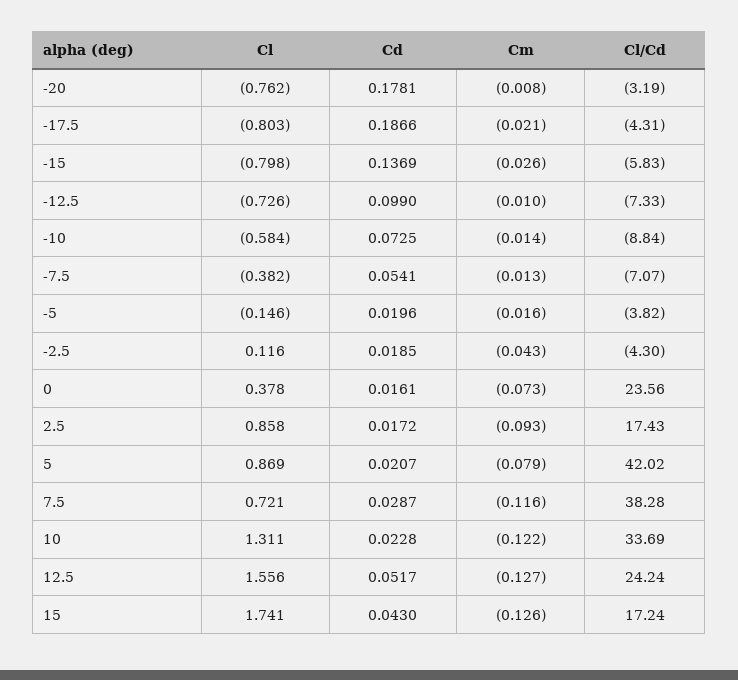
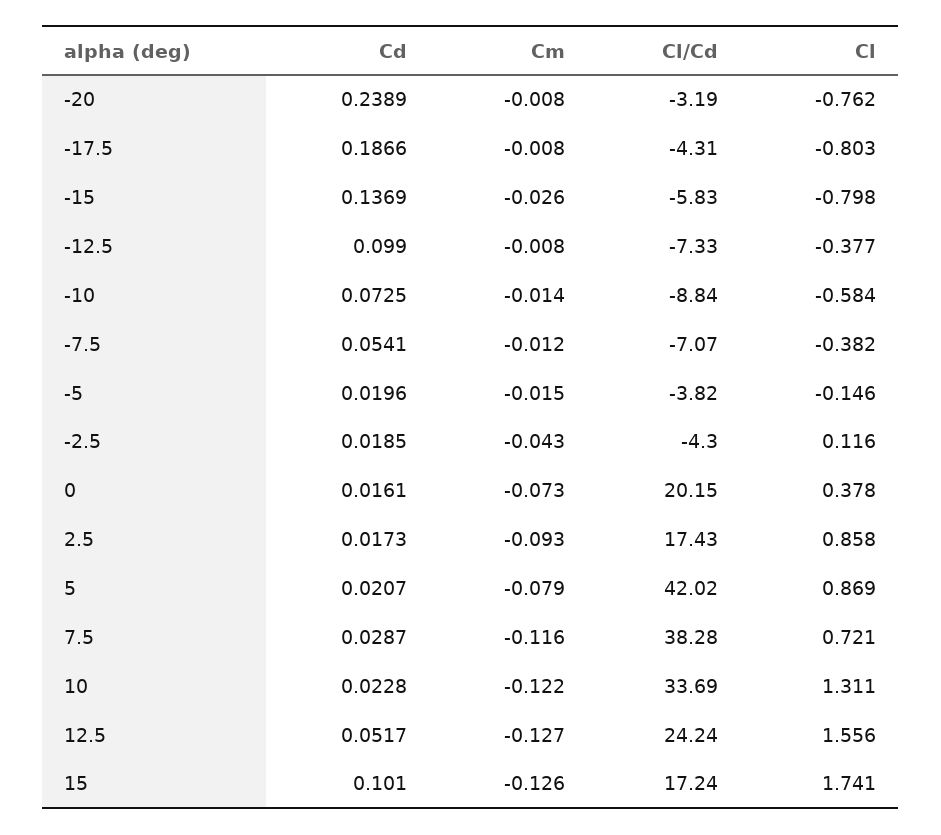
Cd, -20: 0.1781 -> 0.2389
Cm, -17.5: -0.021 -> -0.008
Cl, -12.5: -0.726 -> -0.377
Cm, -12.5: -0.01 -> -0.008
Cm, -7.5: -0.013 -> -0.012
Cm, -5: -0.016 -> -0.015
Cl/Cd, 0: 23.56 -> 20.15
Cd, 2.5: 0.0172 -> 0.0173
Cd, 15: 0.043 -> 0.101

